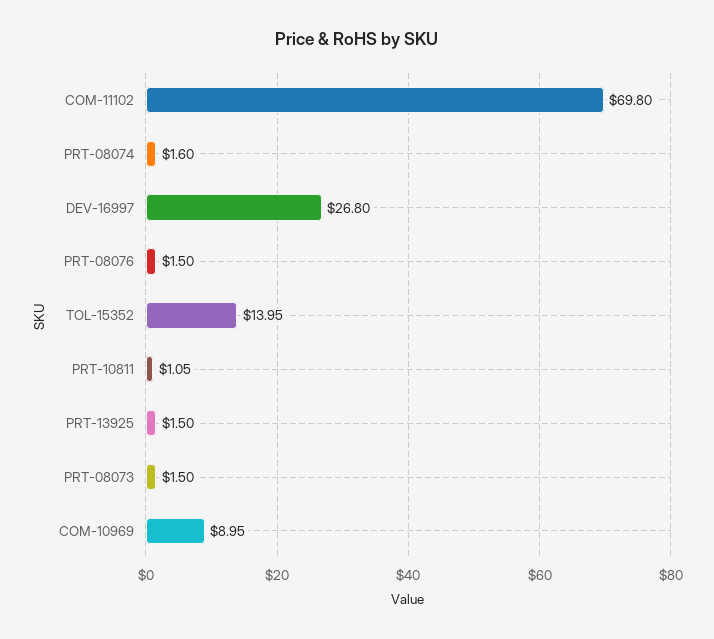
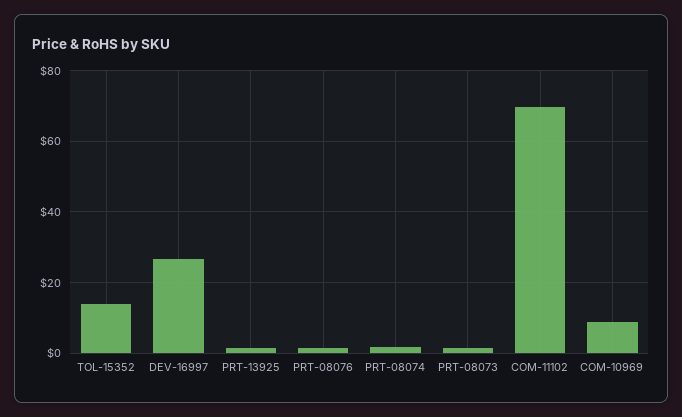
PRT-10811: 1.05 -> none

